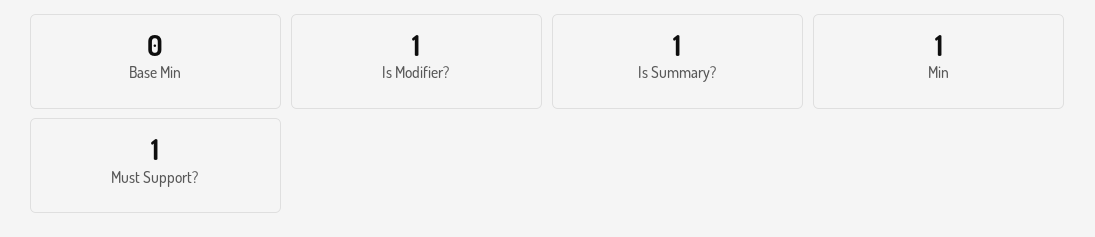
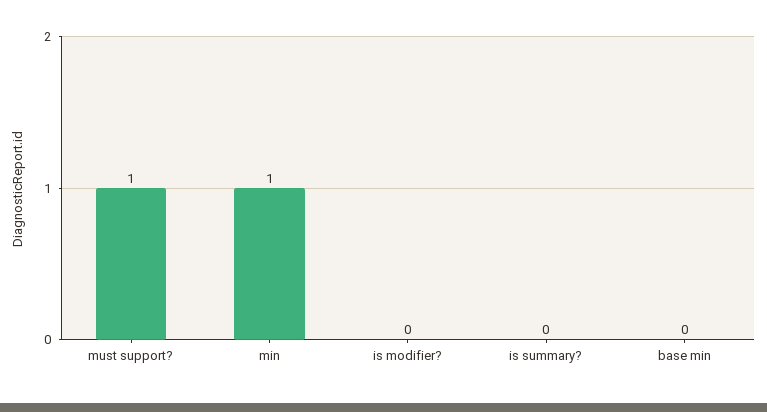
Is Modifier?: 1 -> 0
Is Summary?: 1 -> 0

